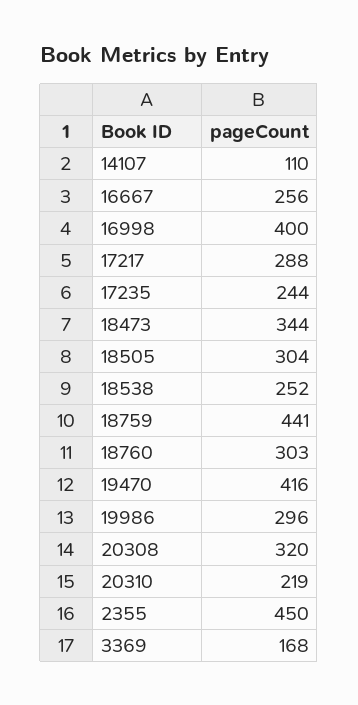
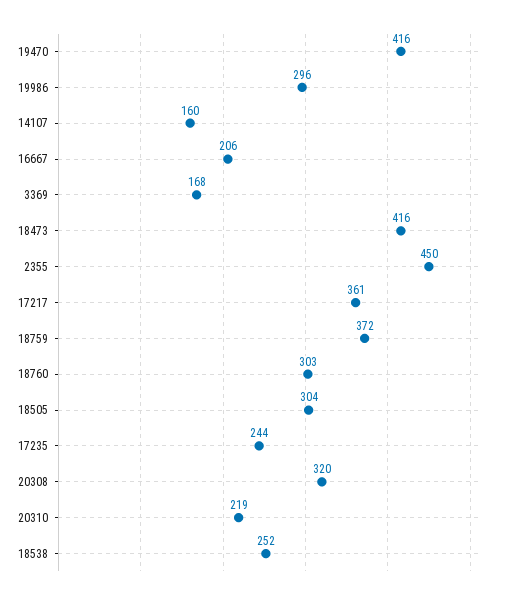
14107: 110 -> 160
16667: 256 -> 206
16998: 400 -> none
17217: 288 -> 361
18473: 344 -> 416
18759: 441 -> 372

